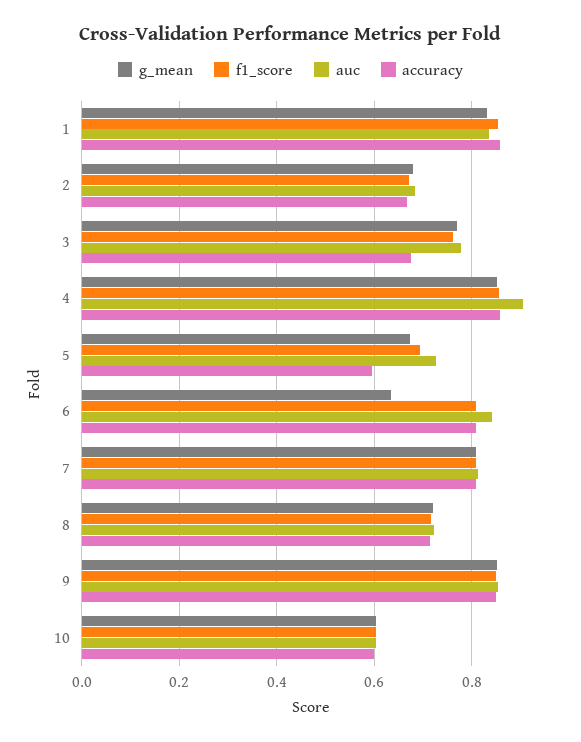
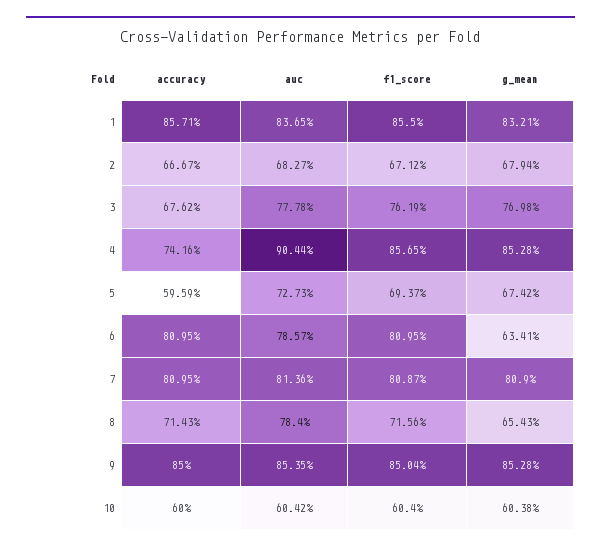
accuracy, 4: 0.86 -> 0.7416
auc, 6: 0.84 -> 0.7857
g_mean, 8: 0.72 -> 0.6543
auc, 8: 0.72 -> 0.784

